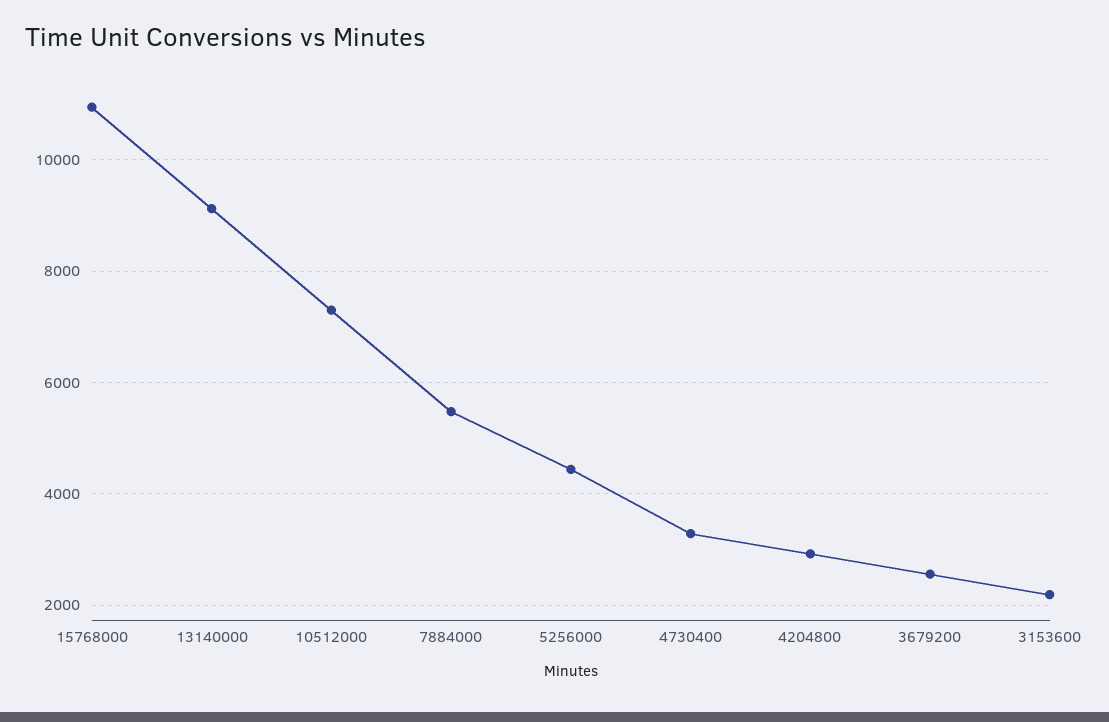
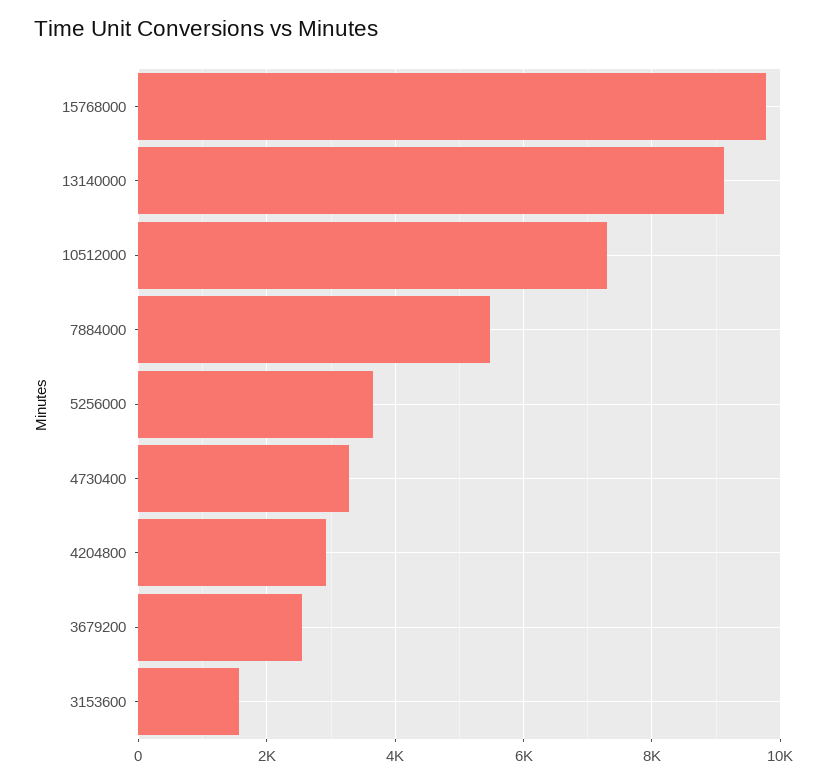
15768000: 11000 -> 9800
5256000: 4400 -> 3600
3153600: 2200 -> 1600

